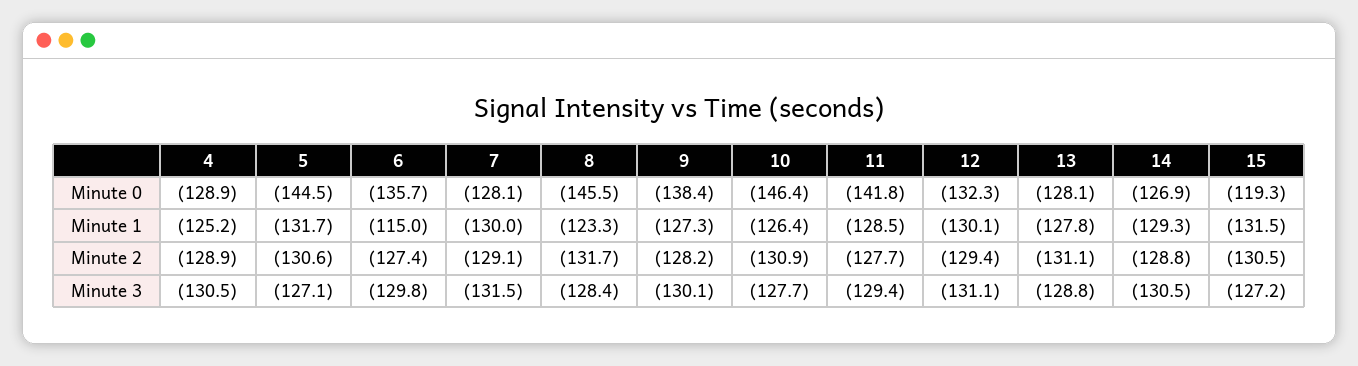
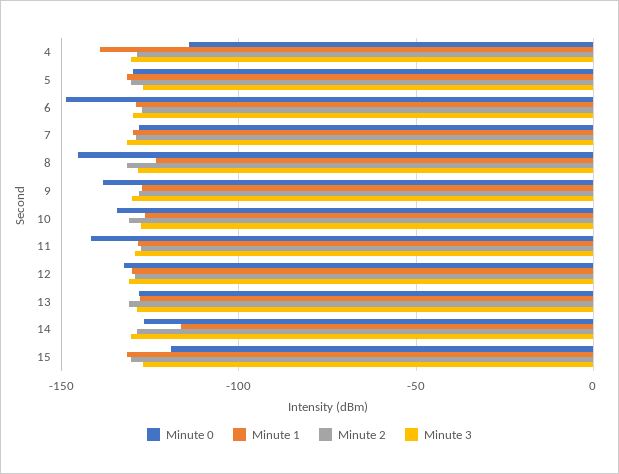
Minute 0, 4: -128.9 -> -115
Minute 0, 5: -144.5 -> -130
Minute 0, 6: -135.7 -> -150
Minute 0, 10: -146.4 -> -135
Minute 1, 4: -125.2 -> -140
Minute 1, 6: -115 -> -130
Minute 1, 14: -129.3 -> -115

